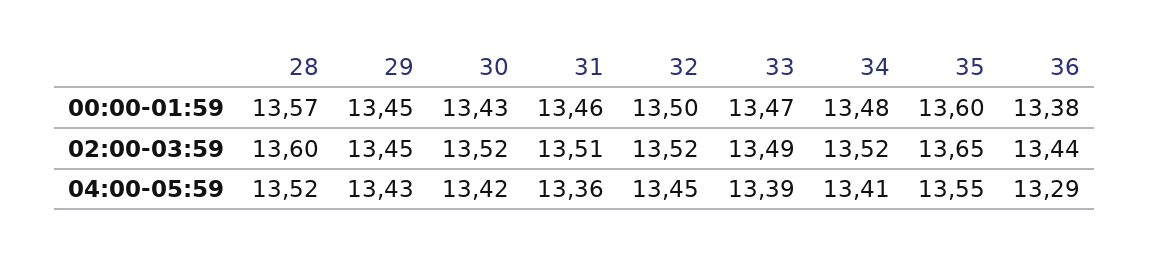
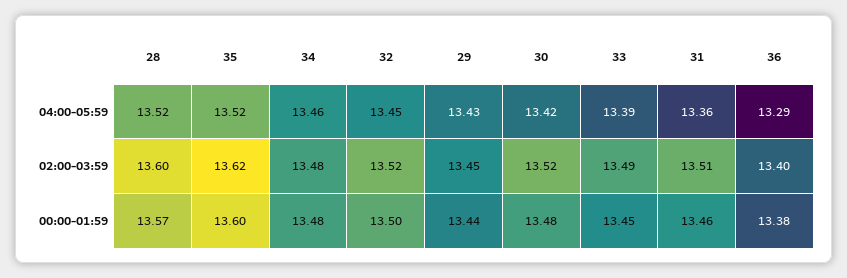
29, 00:00-01:59: 13.45 -> 13.44
30, 00:00-01:59: 13.43 -> 13.48
33, 00:00-01:59: 13.47 -> 13.45
34, 02:00-03:59: 13.52 -> 13.48
35, 02:00-03:59: 13.65 -> 13.62
36, 02:00-03:59: 13.44 -> 13.4
34, 04:00-05:59: 13.41 -> 13.46
35, 04:00-05:59: 13.55 -> 13.52

